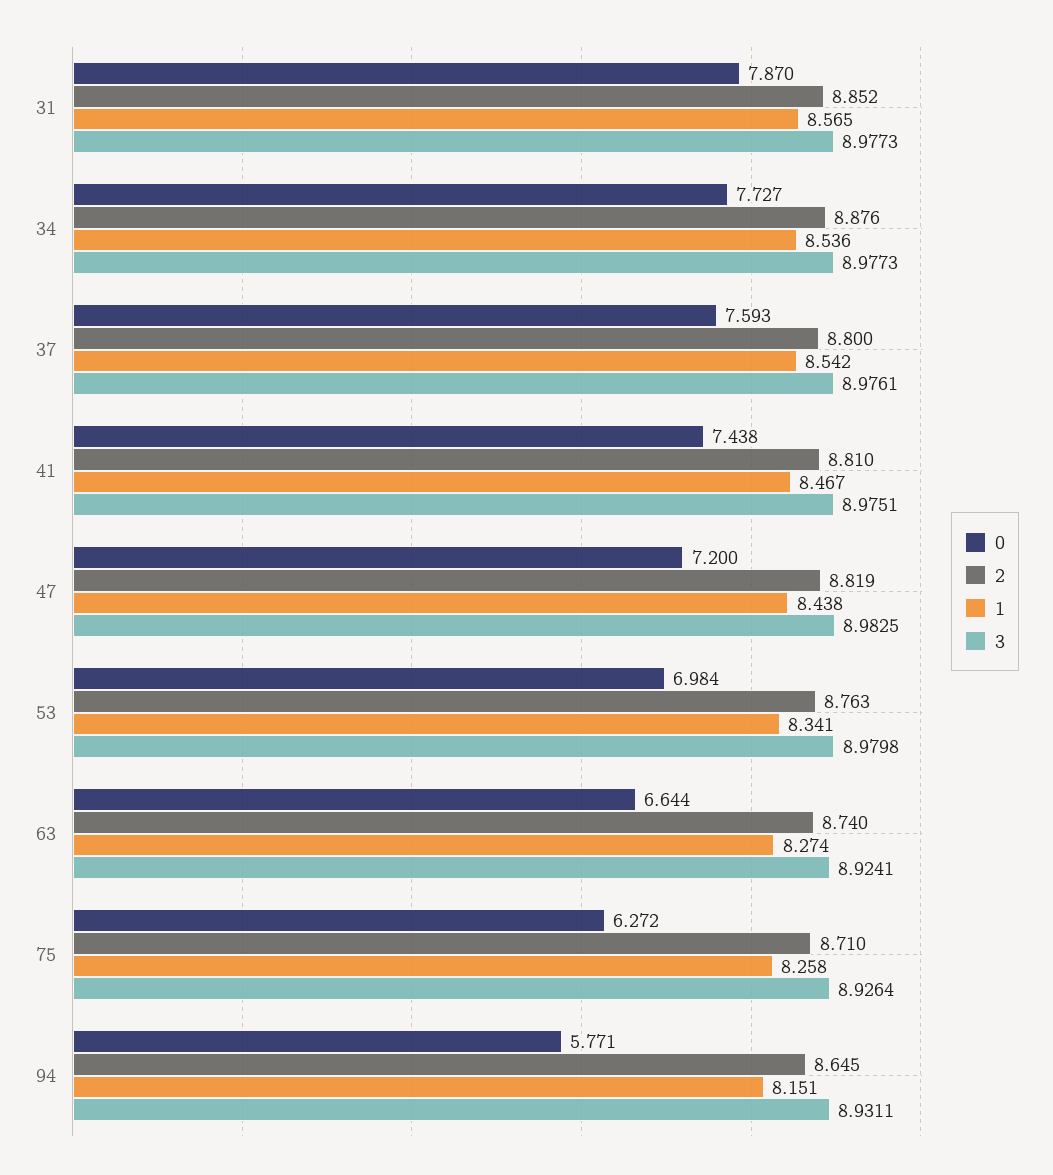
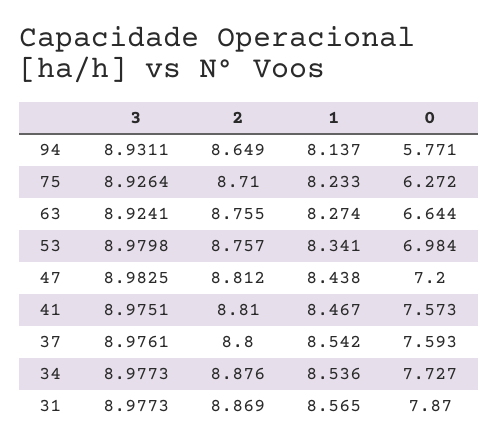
2, 31: 8.852 -> 8.869
0, 41: 7.438 -> 7.573
2, 47: 8.819 -> 8.812
2, 53: 8.763 -> 8.757
2, 63: 8.74 -> 8.755
1, 75: 8.258 -> 8.233
2, 94: 8.645 -> 8.649
1, 94: 8.151 -> 8.137

